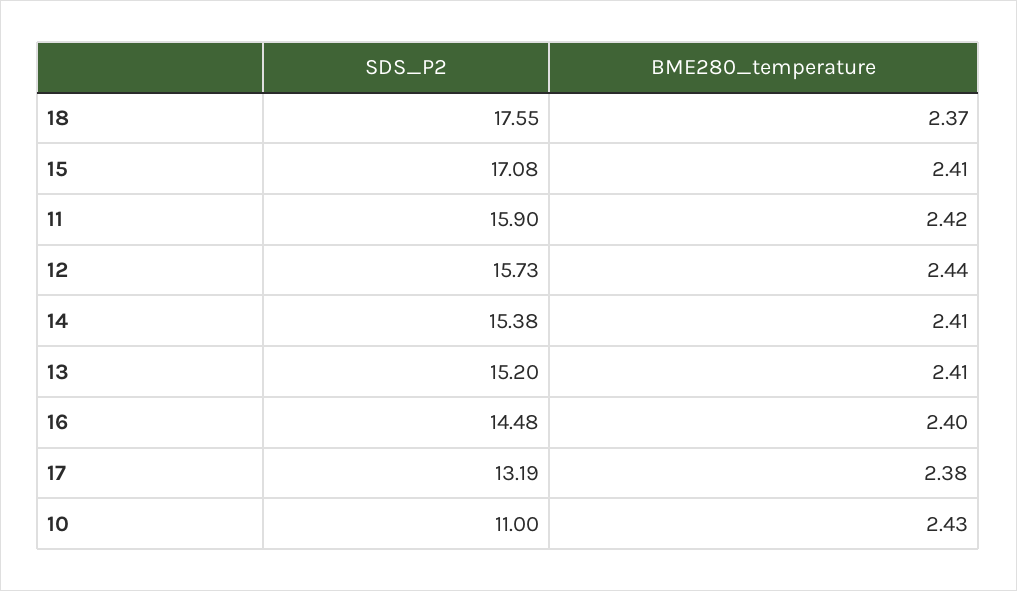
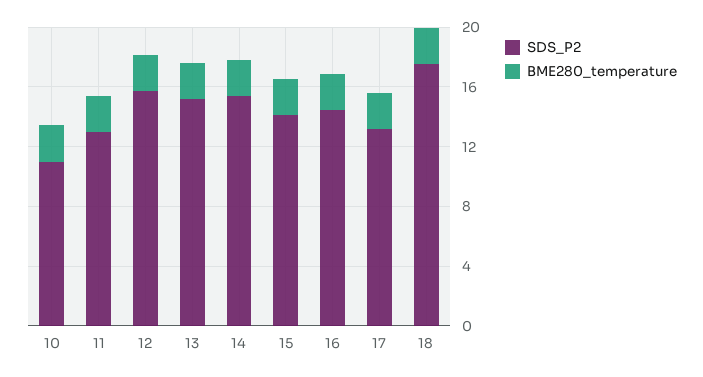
SDS_P2, 15: 17.08 -> 14
SDS_P2, 11: 15.9 -> 13

